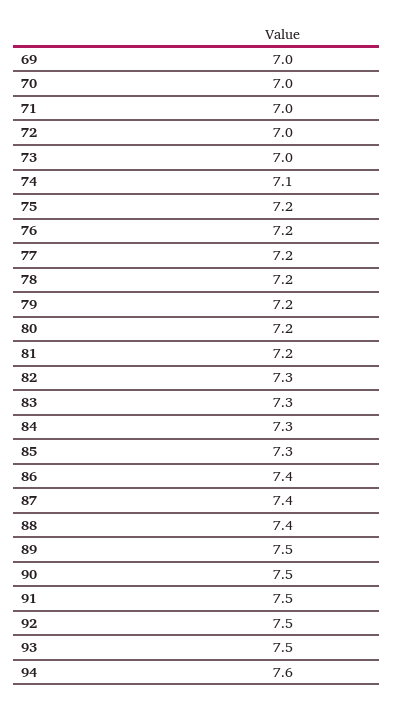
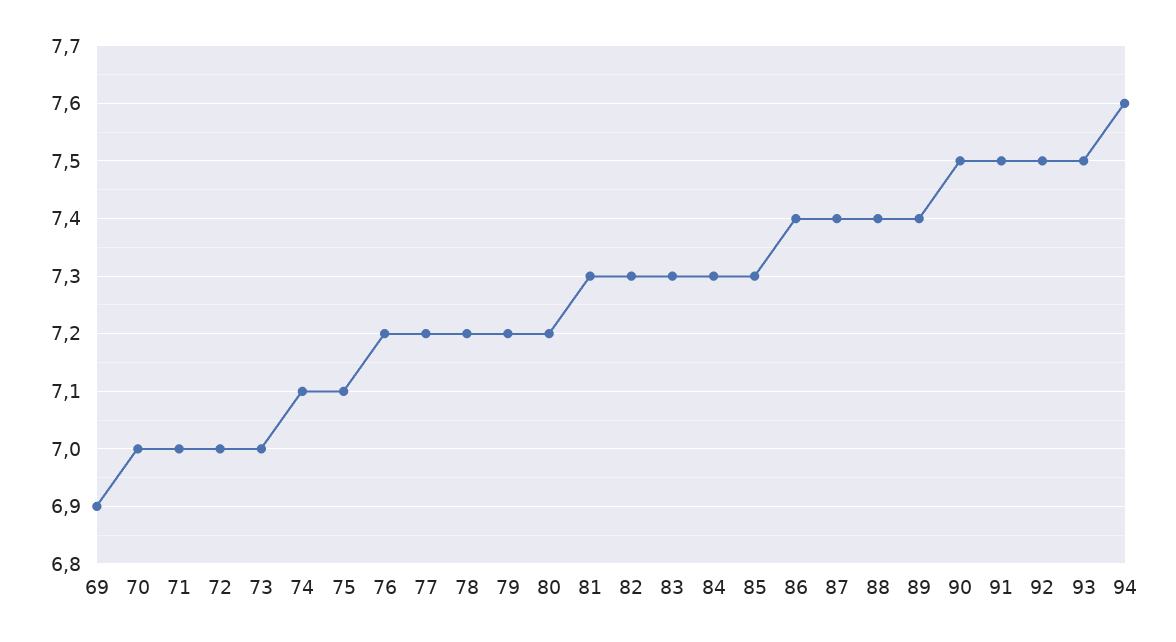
69: 7 -> 6.9
75: 7.2 -> 7.1
81: 7.2 -> 7.3
89: 7.5 -> 7.4

